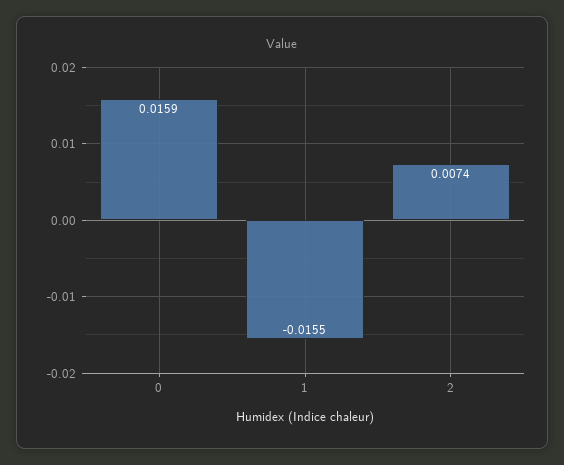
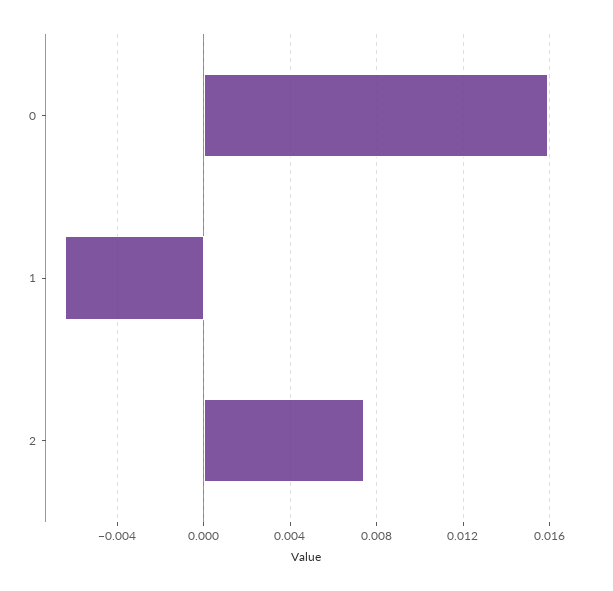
1: -0.0155 -> -0.0065

